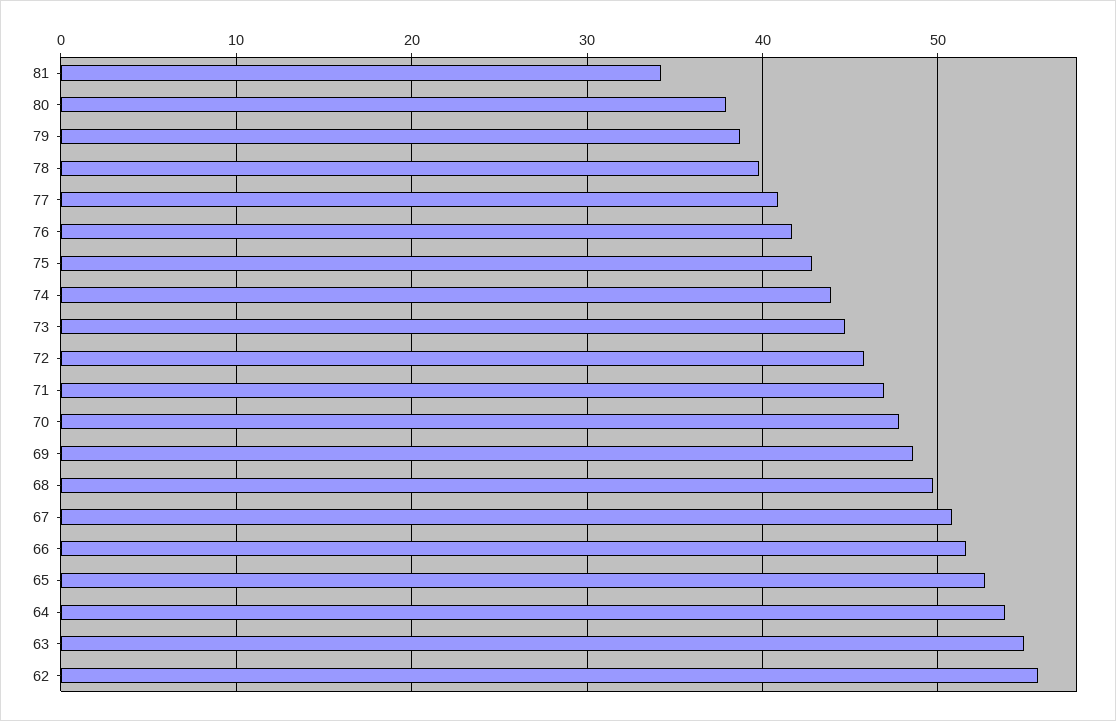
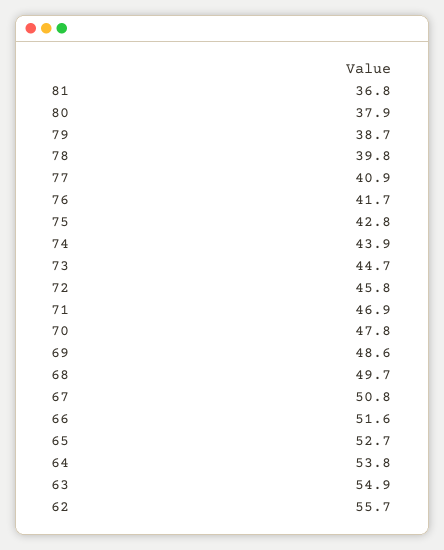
81: 34 -> 36.8

